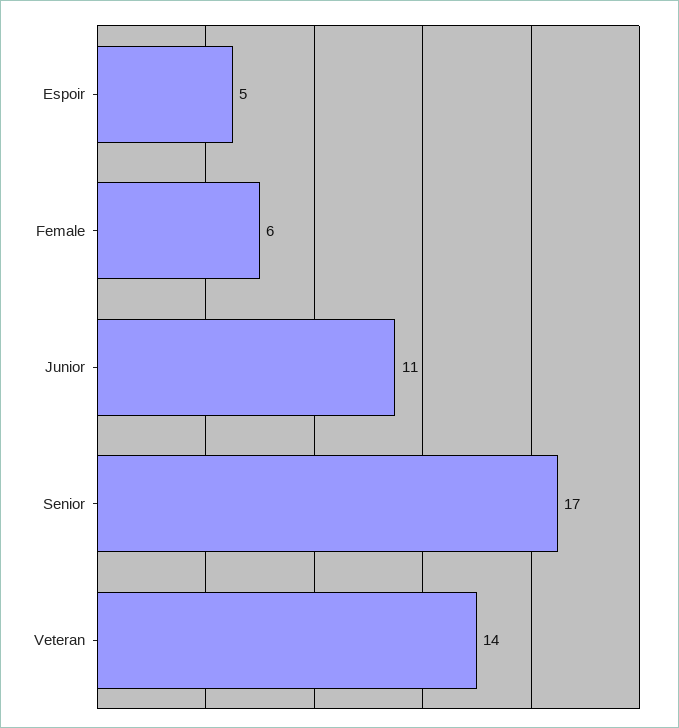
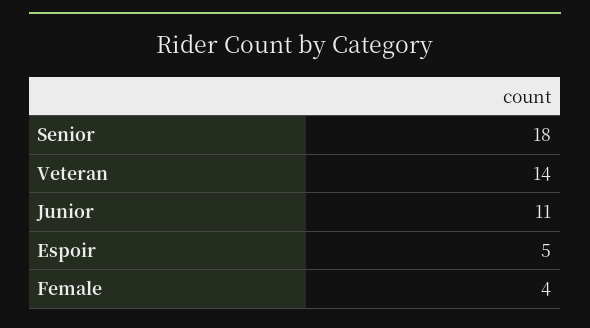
Female: 6 -> 4
Senior: 17 -> 18

